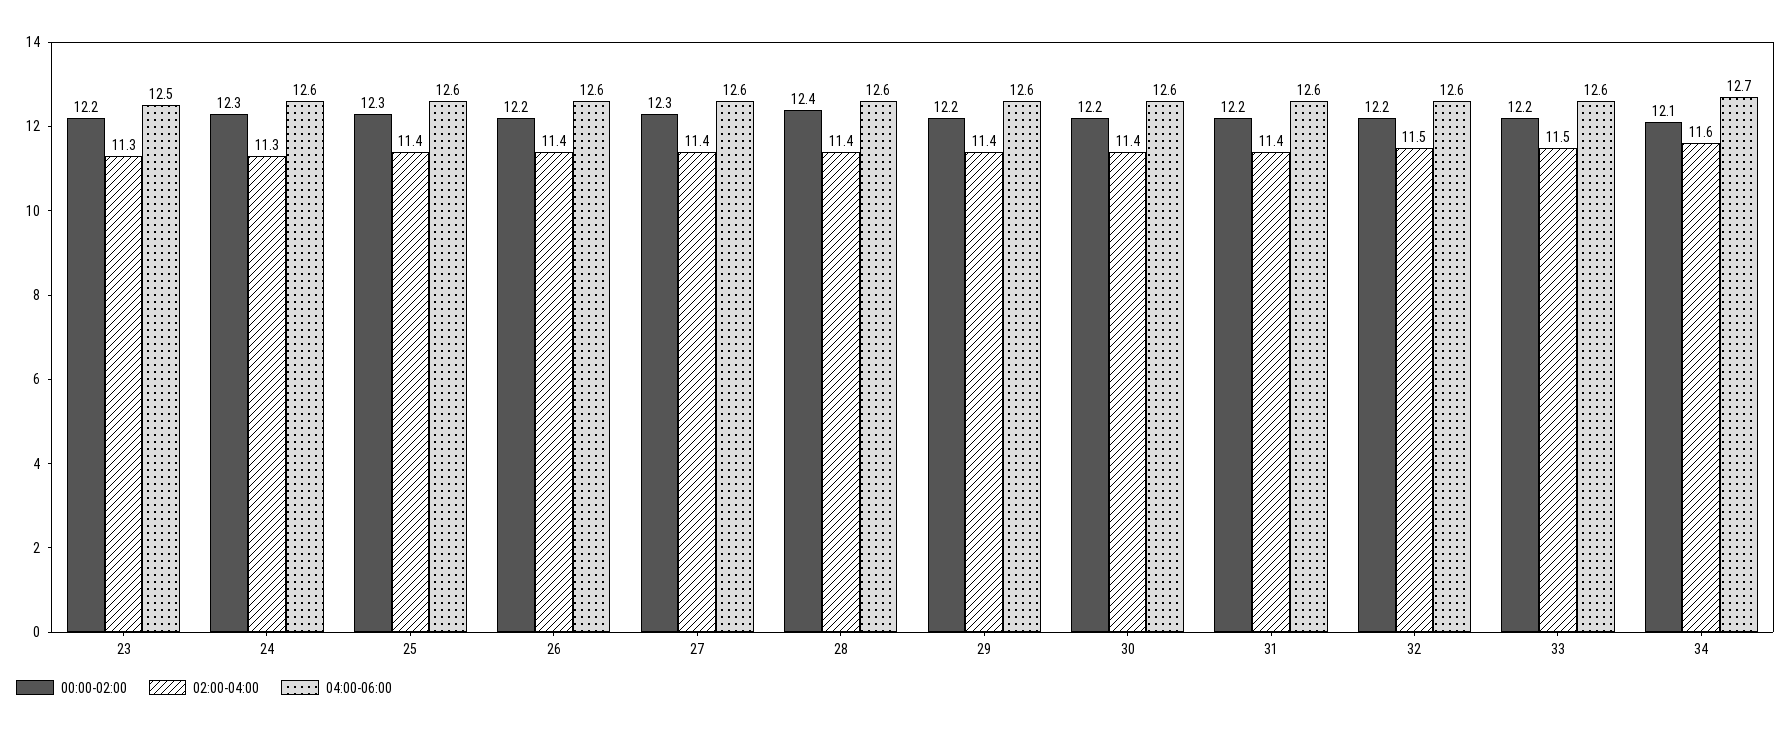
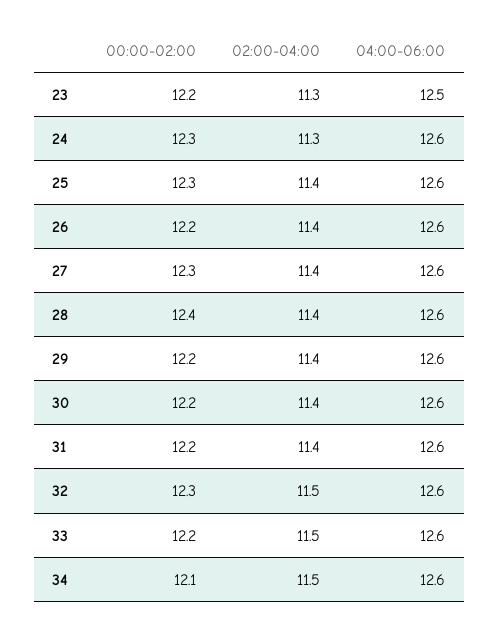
00:00-02:00, 32: 12.2 -> 12.3
02:00-04:00, 34: 11.6 -> 11.5
04:00-06:00, 34: 12.7 -> 12.6

